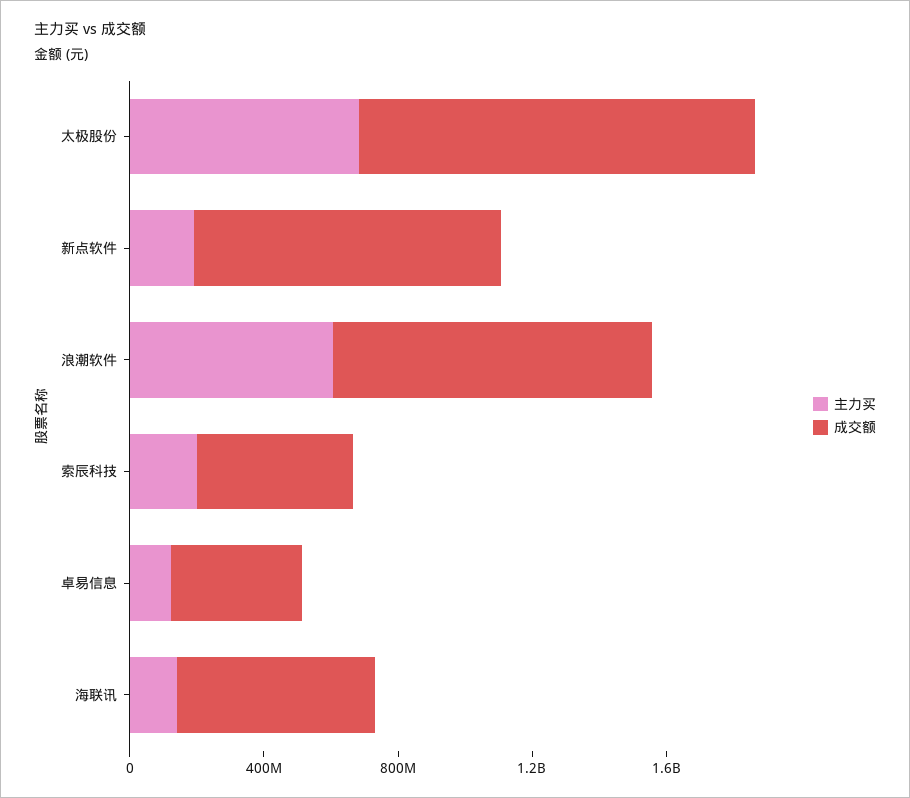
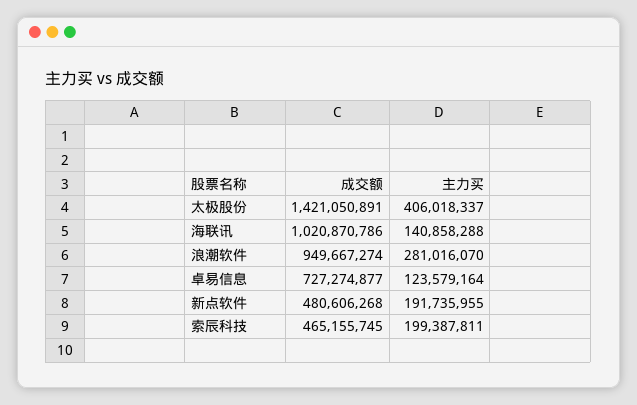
主力买, 太极股份: 700000000 -> 406018337
成交额, 太极股份: 1200000000 -> 1421050891
成交额, 新点软件: 900000000 -> 480606268
主力买, 浪潮软件: 600000000 -> 281016070
成交额, 卓易信息: 400000000 -> 727274877
成交额, 海联讯: 600000000 -> 1020870786

